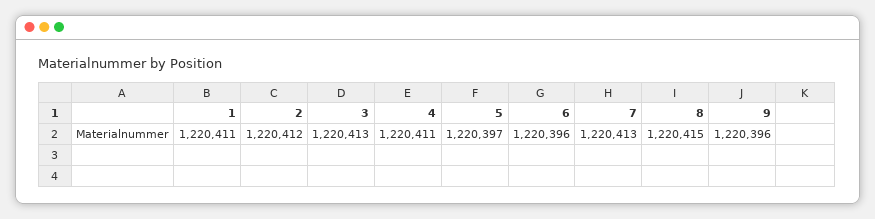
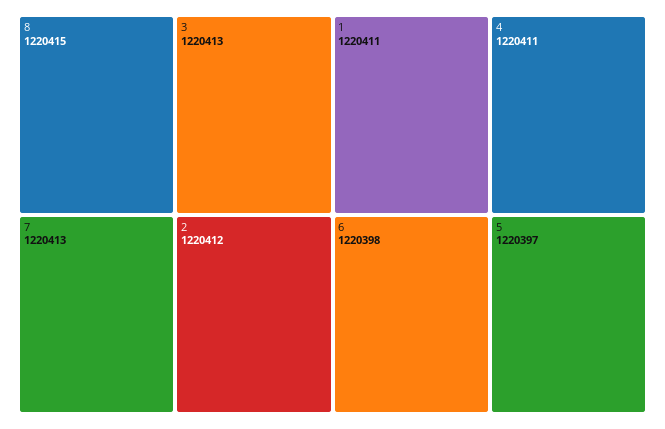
6: 1220396 -> 1220398
9: 1220396 -> none

